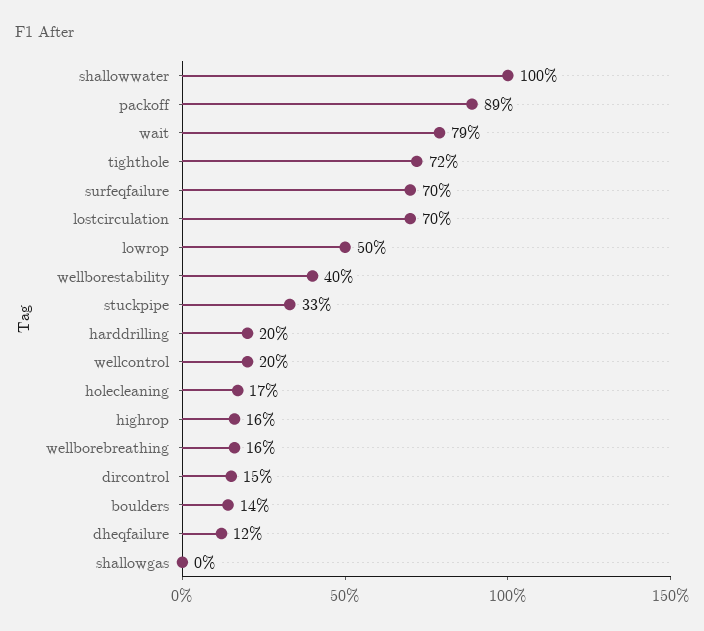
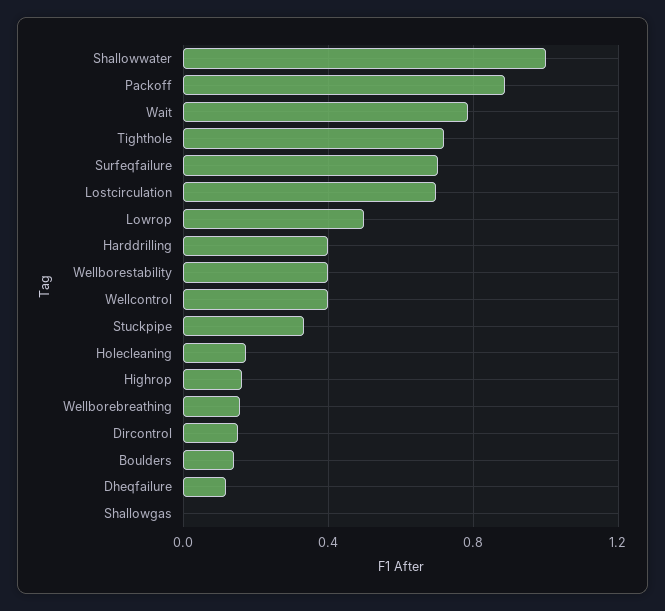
harddrilling: 0.2 -> 0.4
wellcontrol: 0.2 -> 0.4

